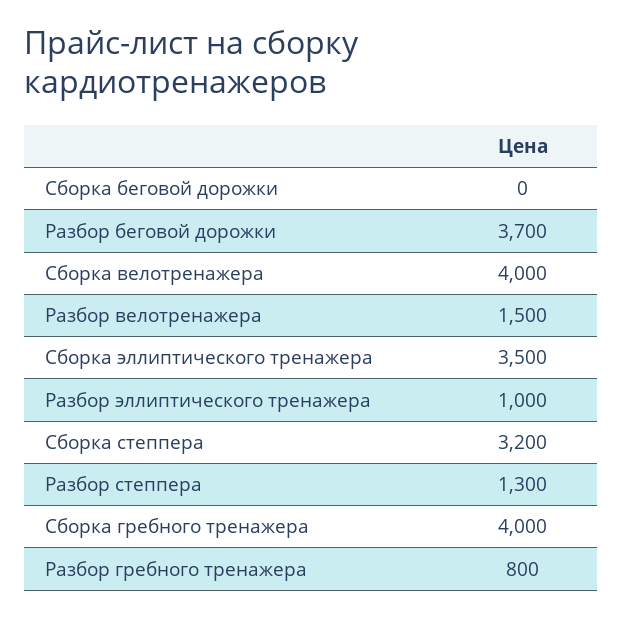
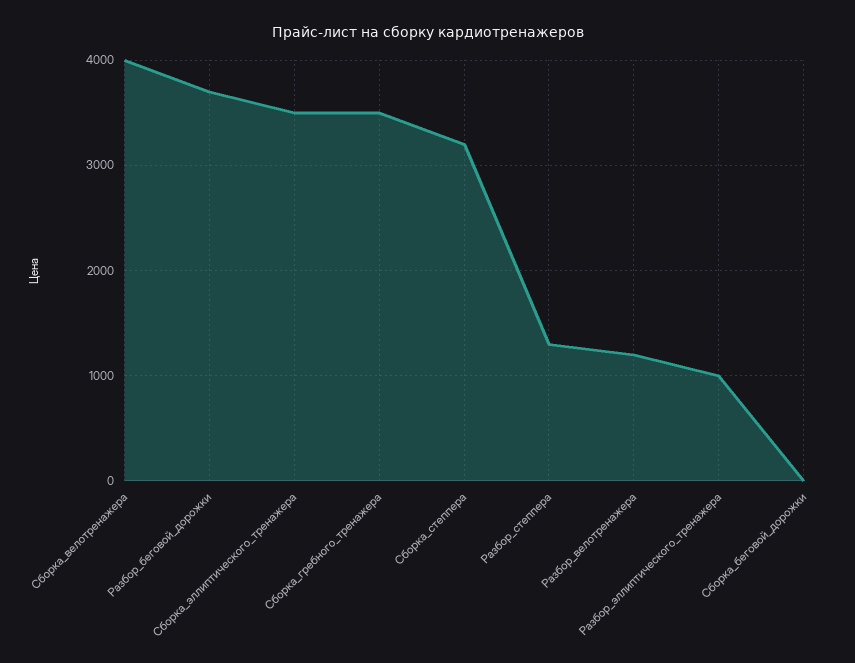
Разбор велотренажера: 1500 -> 1200
Сборка гребного тренажера: 4000 -> 3500
Разбор гребного тренажера: 800 -> none

